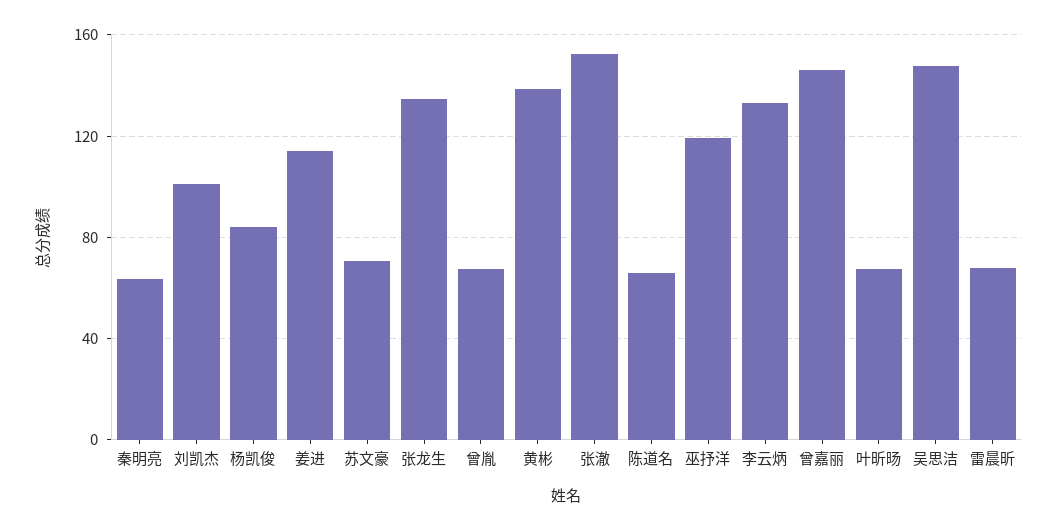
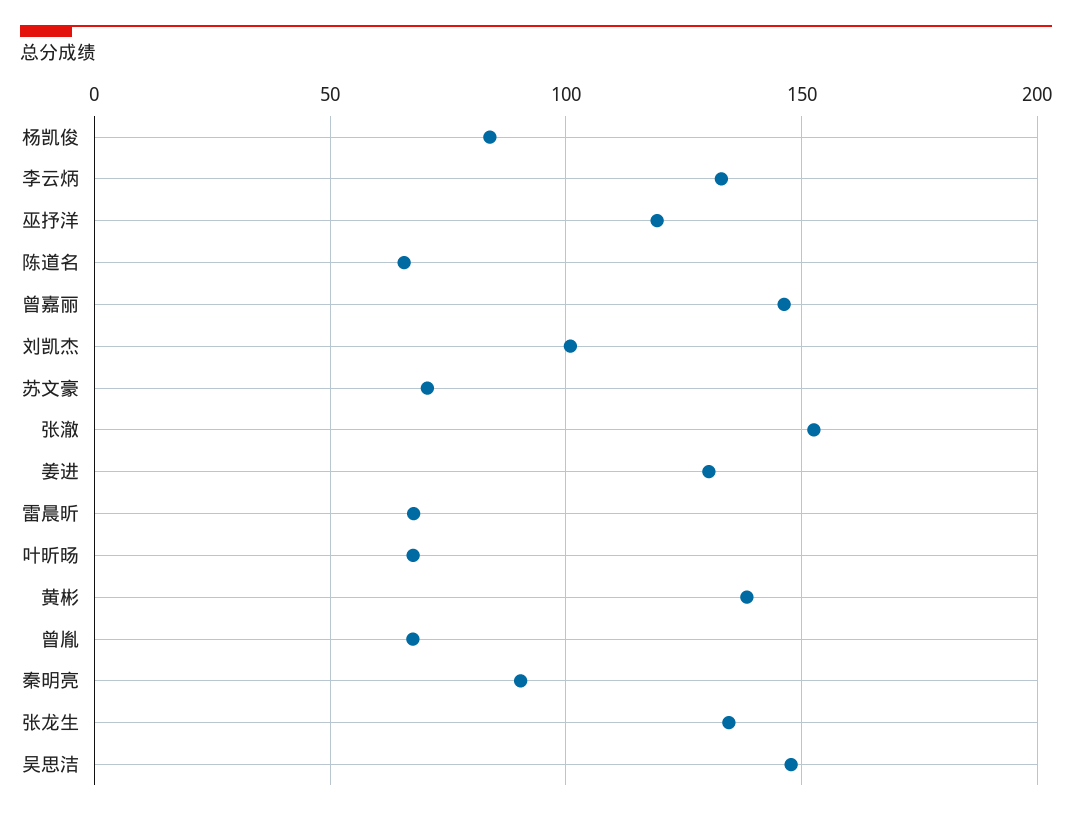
秦明亮: 65 -> 90
姜进: 115 -> 130

